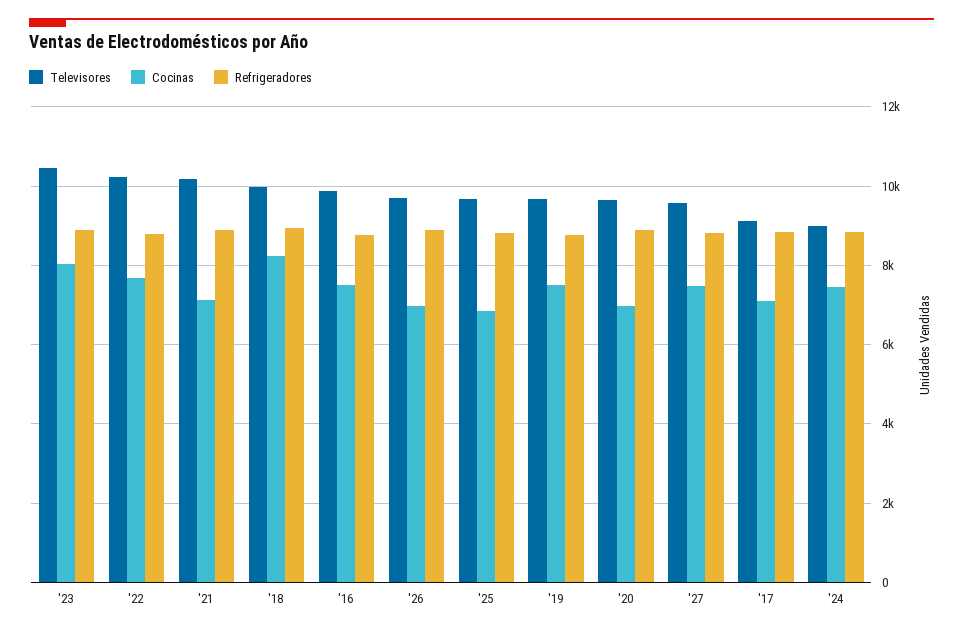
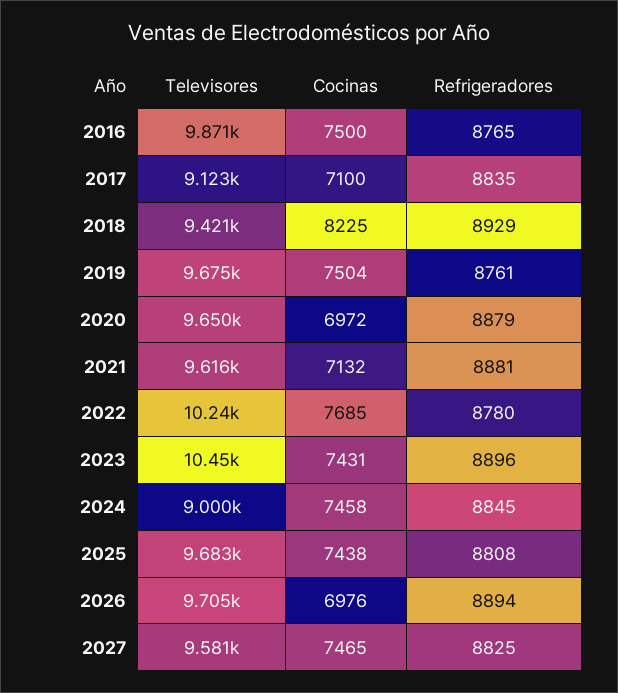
Cocinas, '23: 8000 -> 7431
Televisores, '21: 10200 -> 9616
Televisores, '18: 10000 -> 9421
Cocinas, '25: 6800 -> 7438

